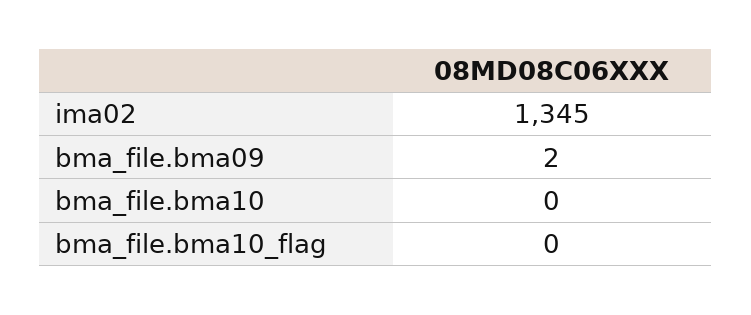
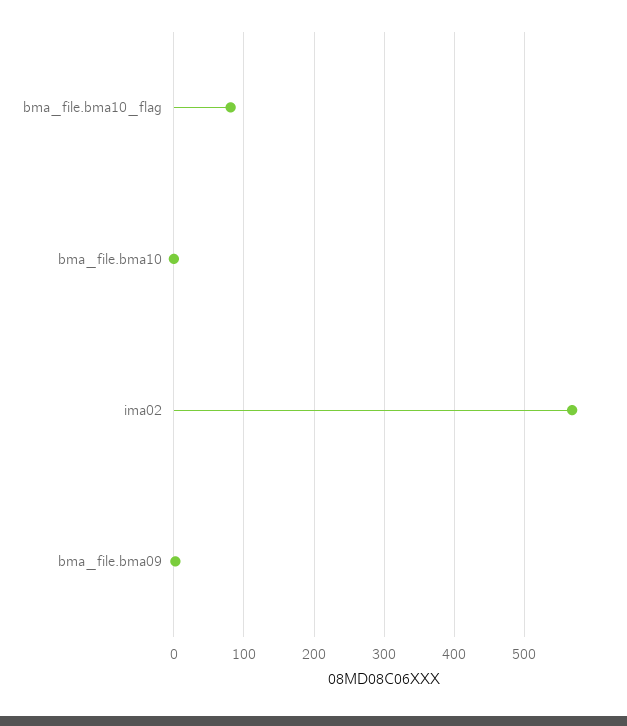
ima02: 1345 -> 570
bma_file.bma10_flag: 0 -> 80

